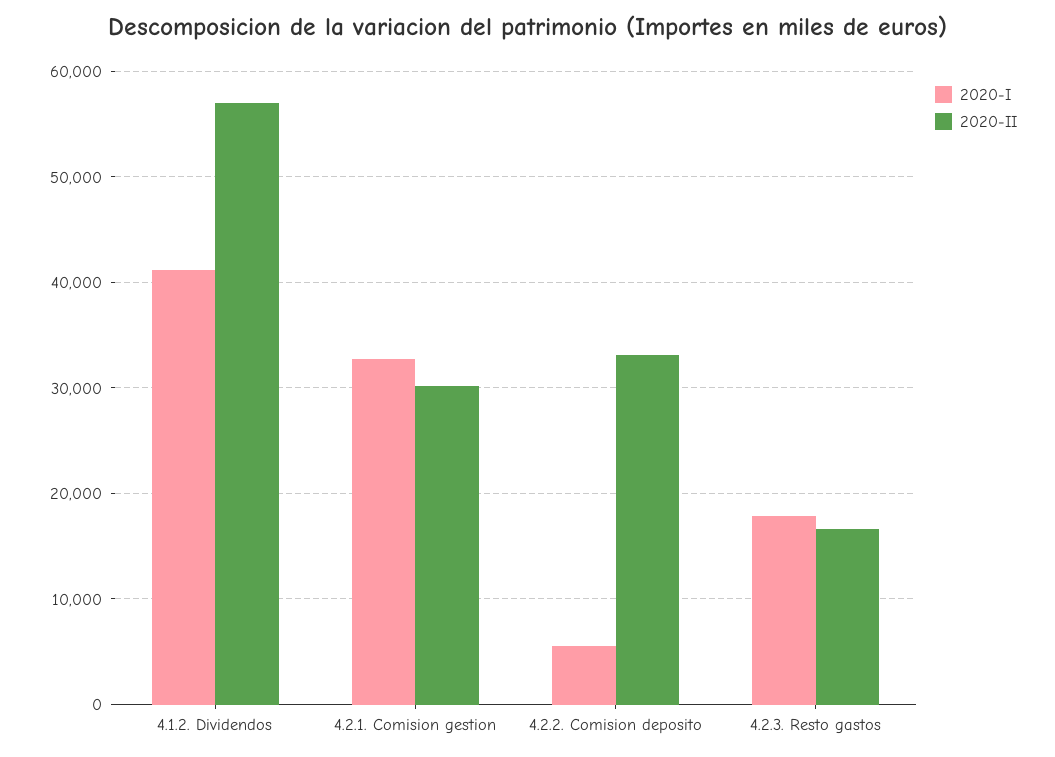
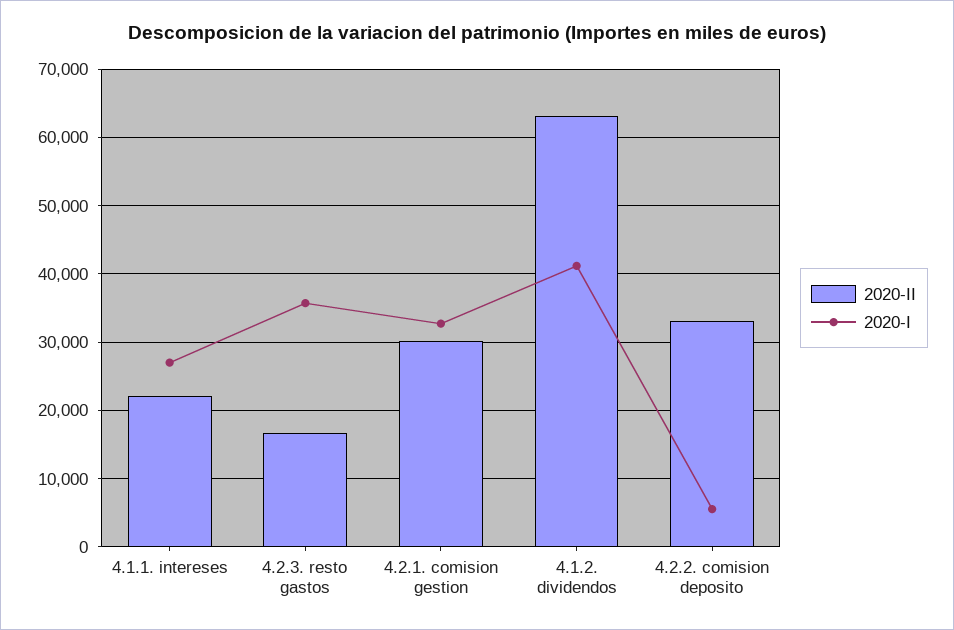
2020-II, 4.1.2. Dividendos: 57000 -> 63000
2020-I, 4.2.3. Resto gastos: 18000 -> 36000
2020-II, 4.1.1. intereses: none -> 22000
2020-I, 4.1.1. intereses: none -> 27000

